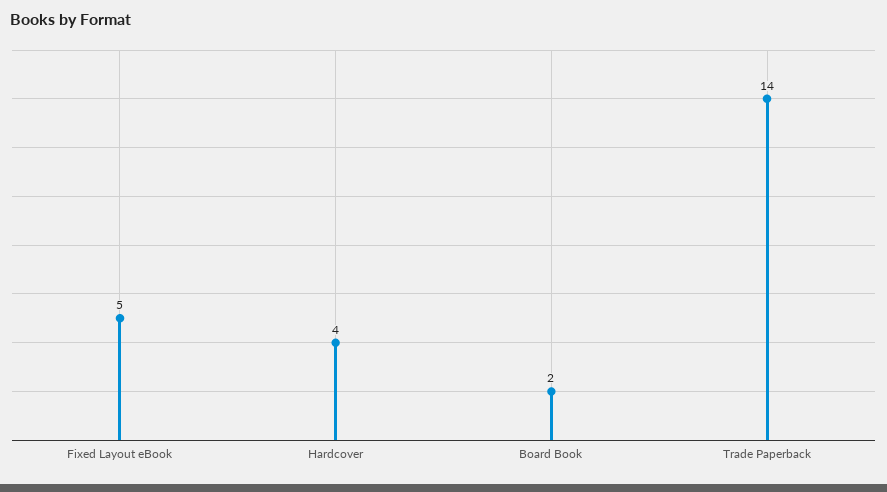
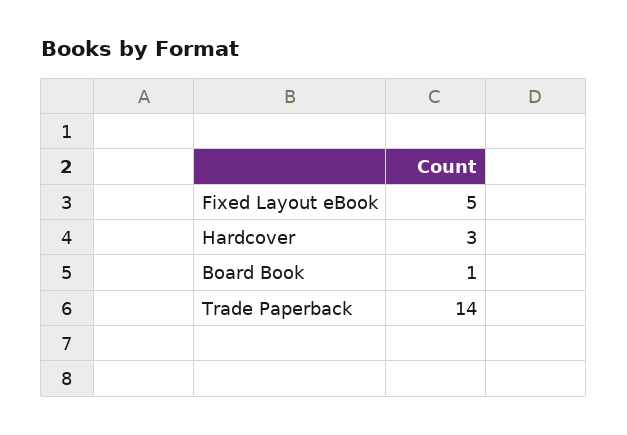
Hardcover: 4 -> 3
Board Book: 2 -> 1

